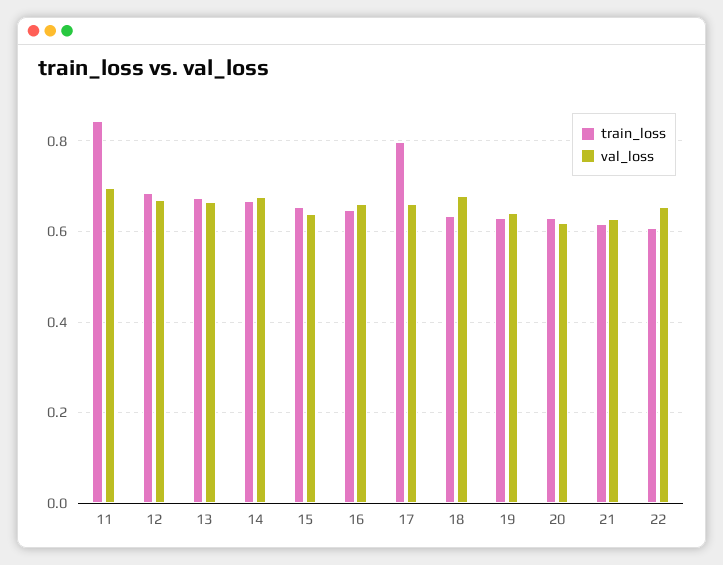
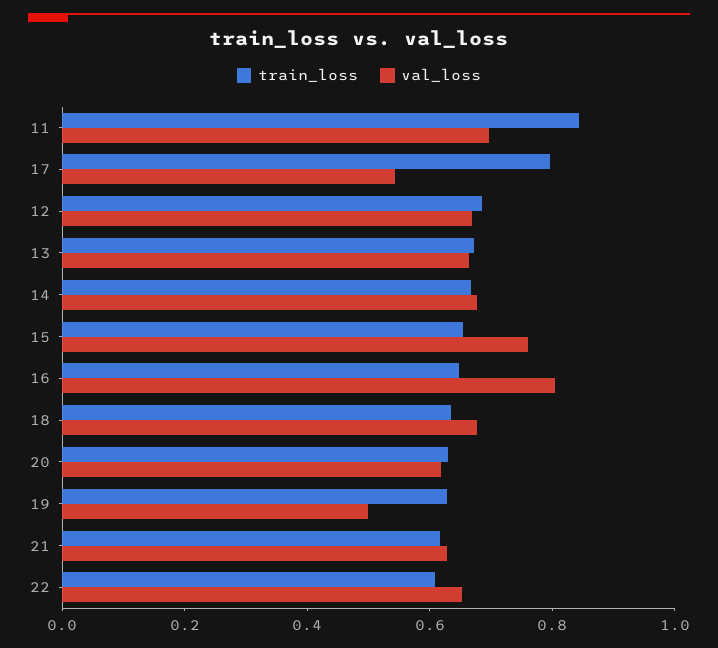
val_loss, 15: 0.64 -> 0.75
val_loss, 16: 0.66 -> 0.8
val_loss, 17: 0.66 -> 0.55
val_loss, 19: 0.64 -> 0.5

